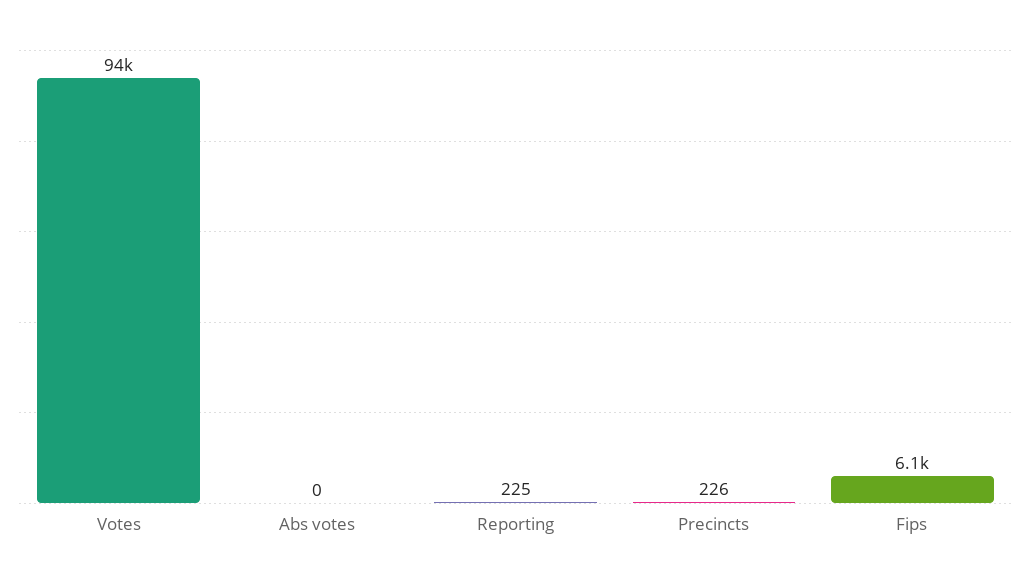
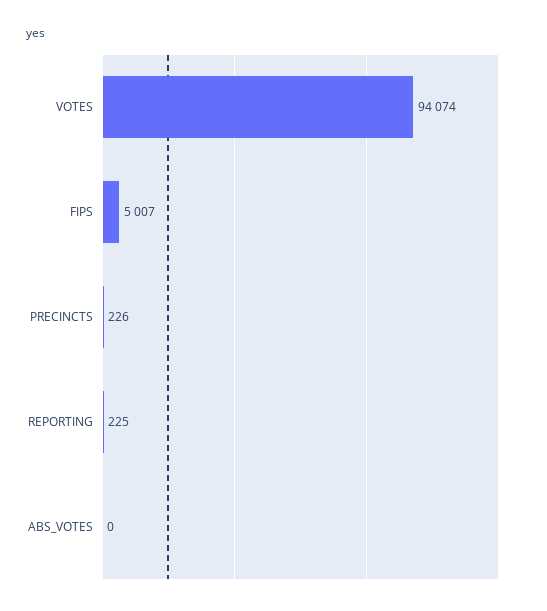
Fips: 6100 -> 5007

